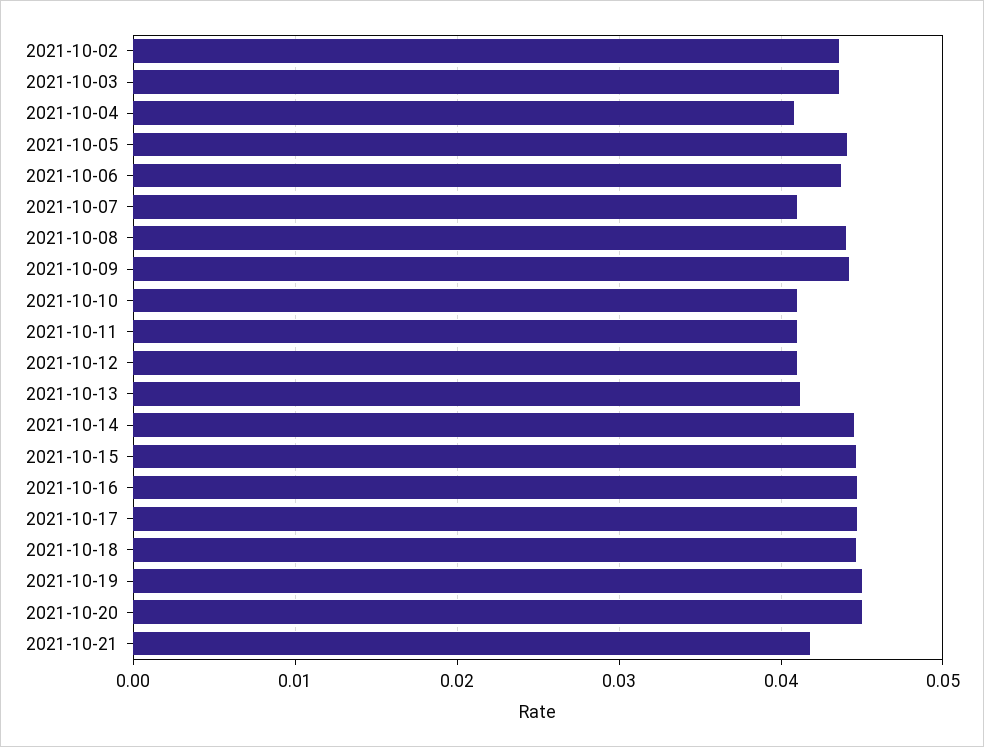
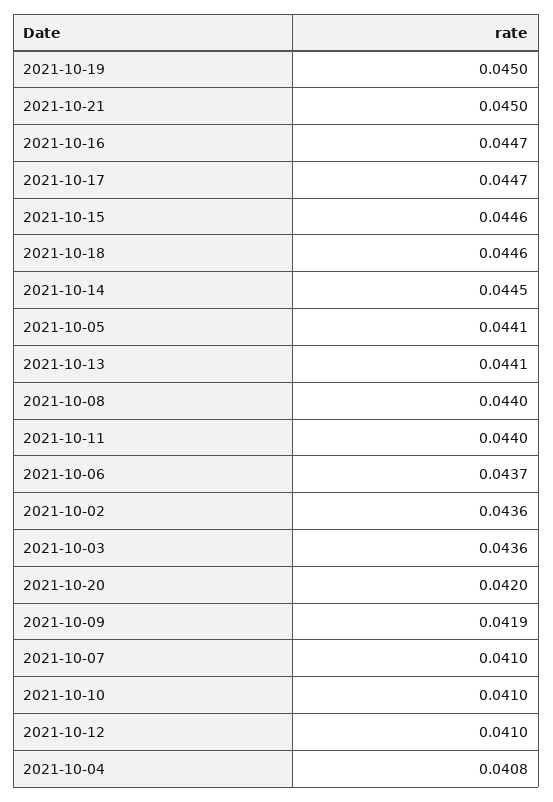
2021-10-09: 0.044 -> 0.0419
2021-10-11: 0.041 -> 0.044
2021-10-13: 0.041 -> 0.0441
2021-10-20: 0.045 -> 0.042
2021-10-21: 0.042 -> 0.045

